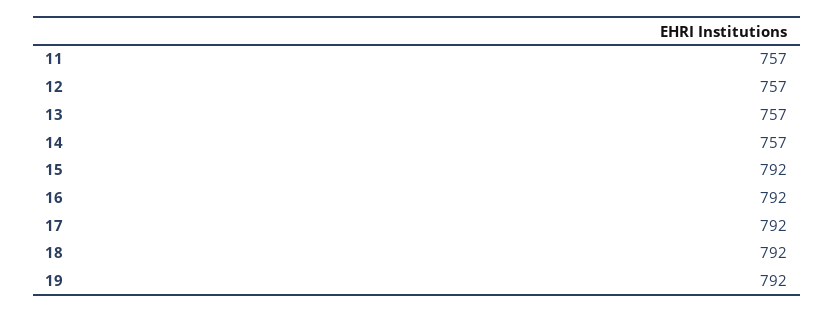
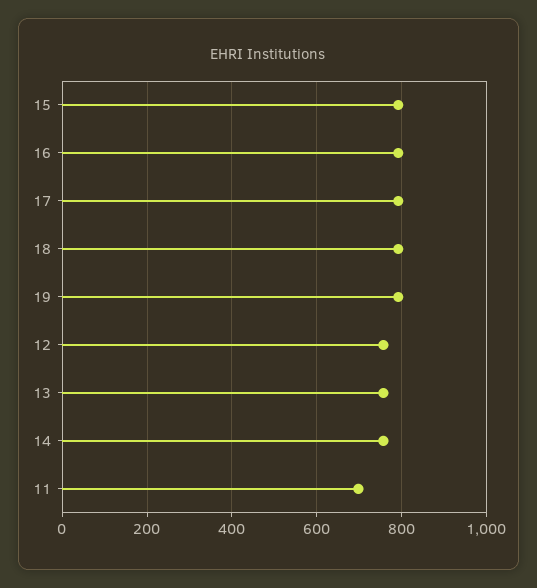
11: 757 -> 700

